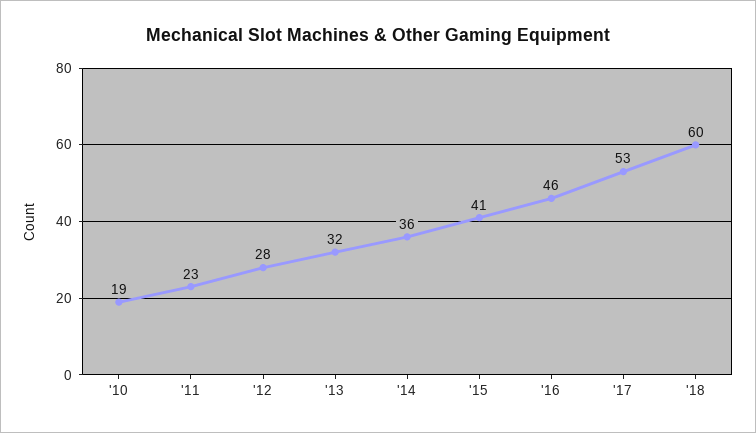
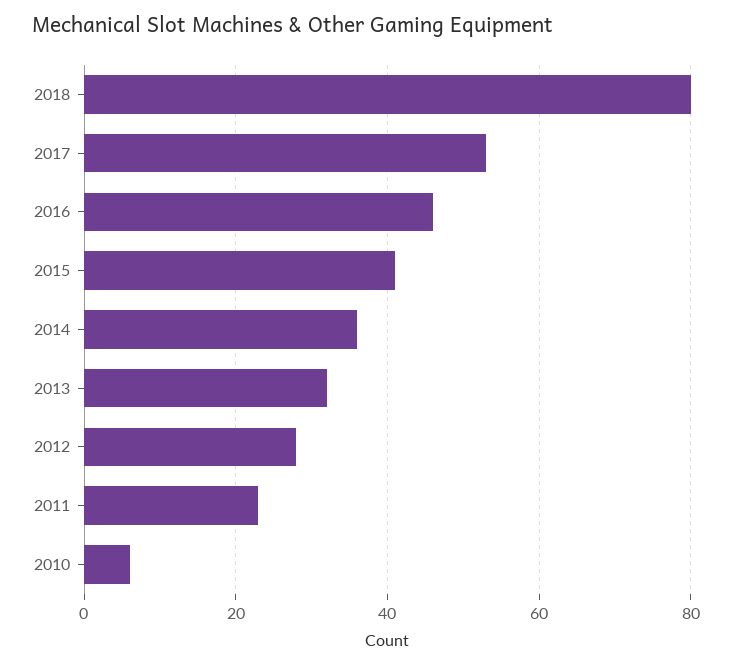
'10: 19 -> 5
'18: 60 -> 80

